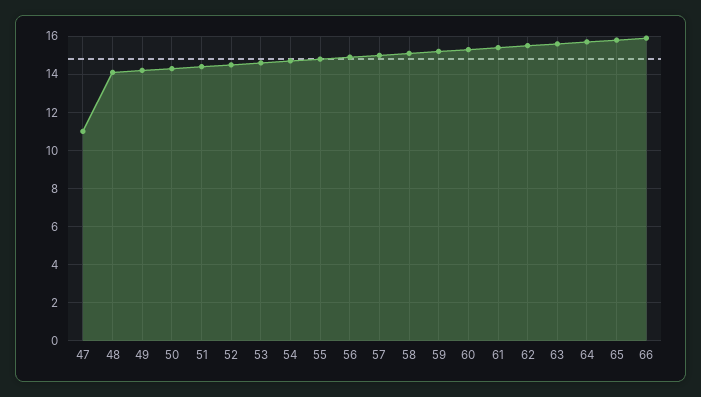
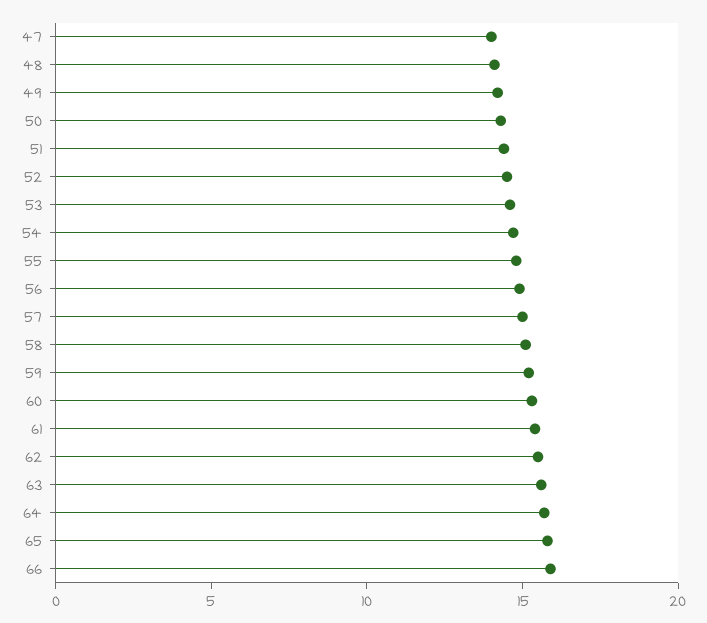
47: 11 -> 14

